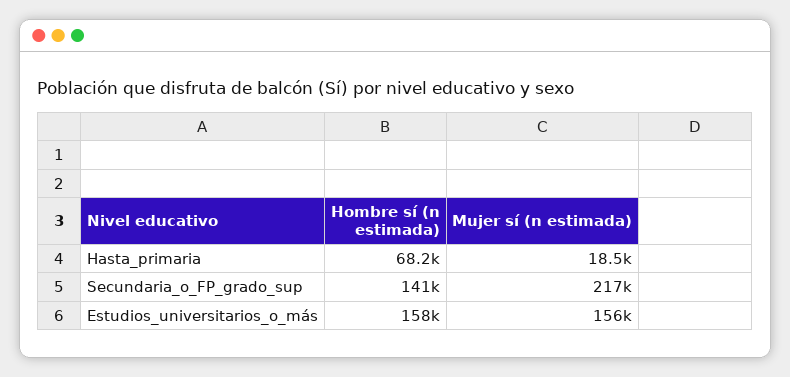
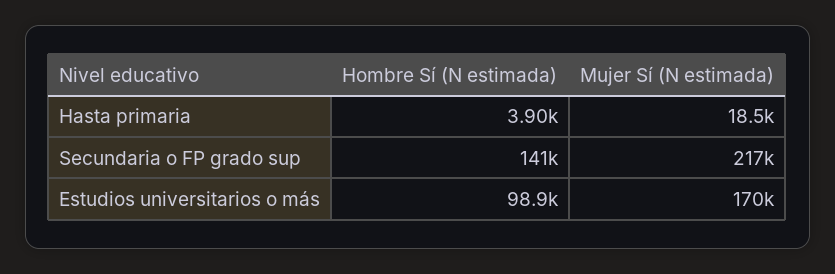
Hombre sí (n estimada), Hasta_primaria: 68200 -> 3900
Hombre sí (n estimada), Estudios_universitarios_o_más: 158000 -> 98900
Mujer sí (n estimada), Estudios_universitarios_o_más: 156000 -> 170000

